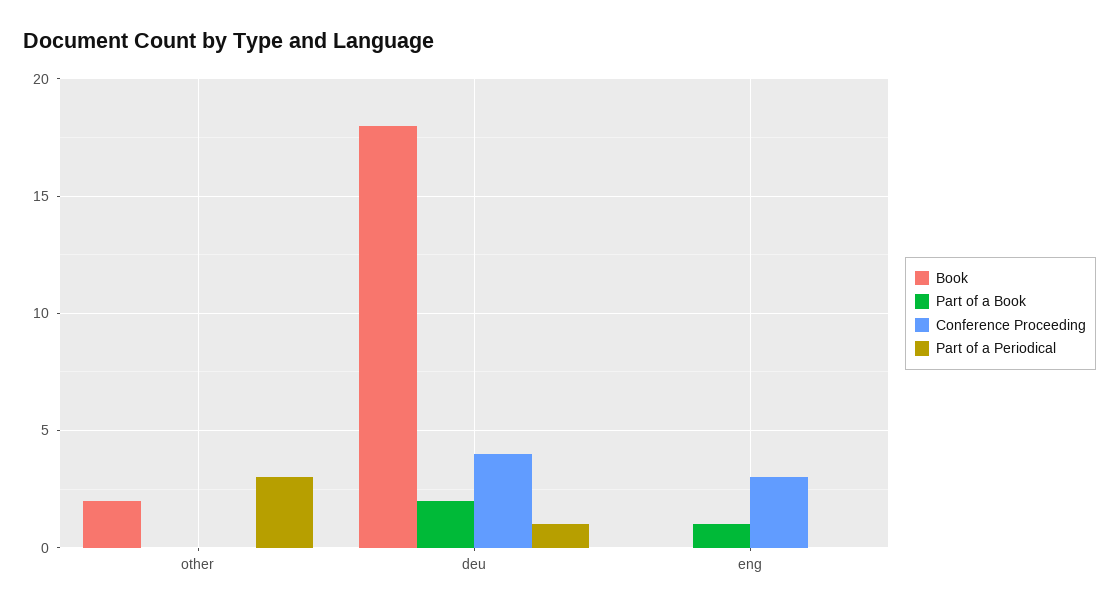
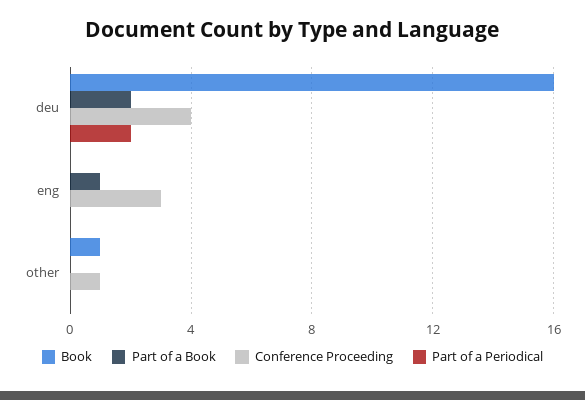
Book, other: 2 -> 1
Conference Proceeding, other: 0 -> 1
Part of a Periodical, other: 3 -> 0
Book, deu: 18 -> 16
Part of a Periodical, deu: 1 -> 2

